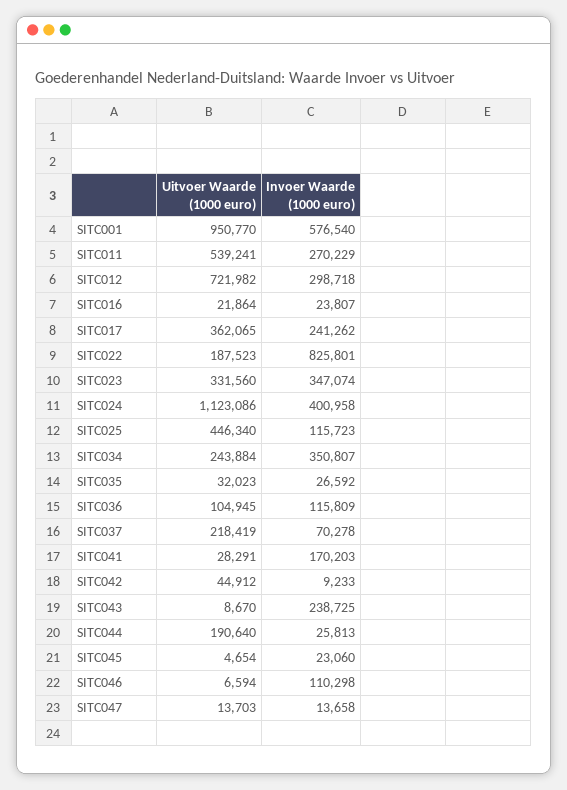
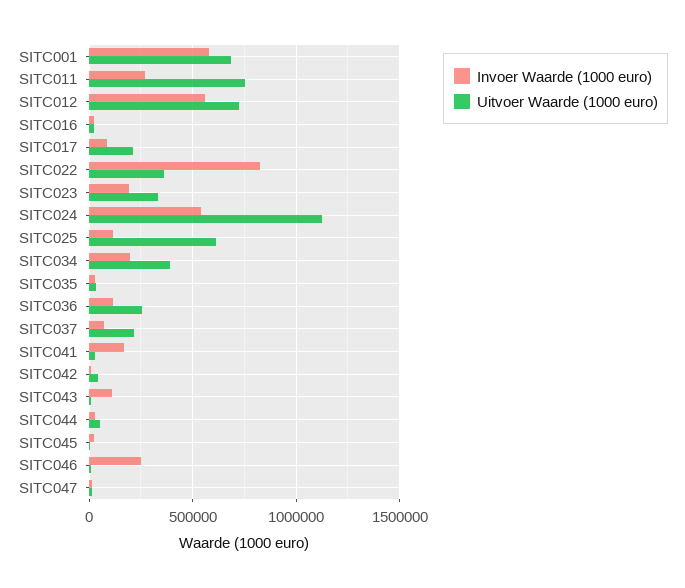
Uitvoer Waarde (1000 euro), SITC001: 950770 -> 700000
Uitvoer Waarde (1000 euro), SITC011: 539241 -> 750000
Invoer Waarde (1000 euro), SITC012: 298718 -> 550000
Uitvoer Waarde (1000 euro), SITC017: 362065 -> 200000
Invoer Waarde (1000 euro), SITC017: 241262 -> 100000
Uitvoer Waarde (1000 euro), SITC022: 187523 -> 350000
Invoer Waarde (1000 euro), SITC023: 347074 -> 200000
Invoer Waarde (1000 euro), SITC024: 400958 -> 550000
Uitvoer Waarde (1000 euro), SITC025: 446340 -> 600000
Uitvoer Waarde (1000 euro), SITC034: 243884 -> 400000
Invoer Waarde (1000 euro), SITC034: 350807 -> 200000
Uitvoer Waarde (1000 euro), SITC036: 104945 -> 250000
Invoer Waarde (1000 euro), SITC043: 238725 -> 100000
Uitvoer Waarde (1000 euro), SITC044: 190640 -> 50000
Invoer Waarde (1000 euro), SITC046: 110298 -> 250000

